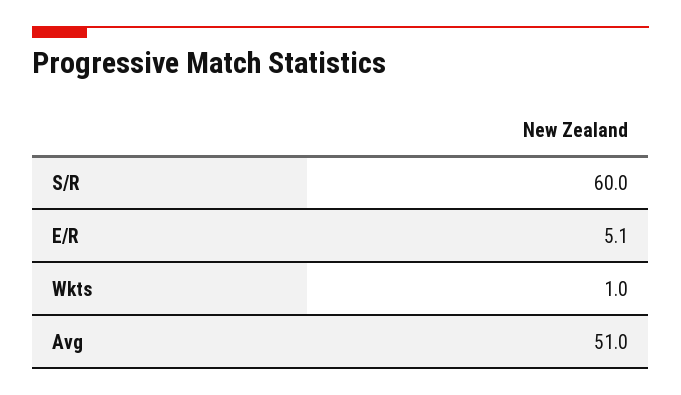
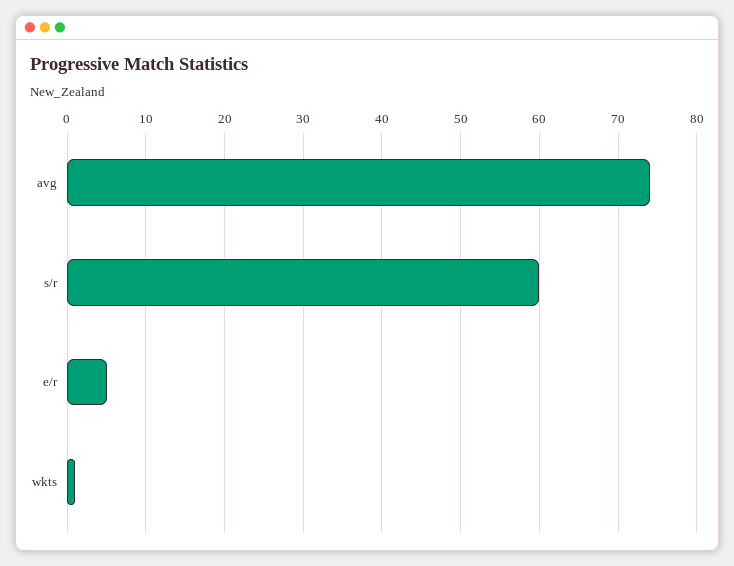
Avg: 51 -> 74

